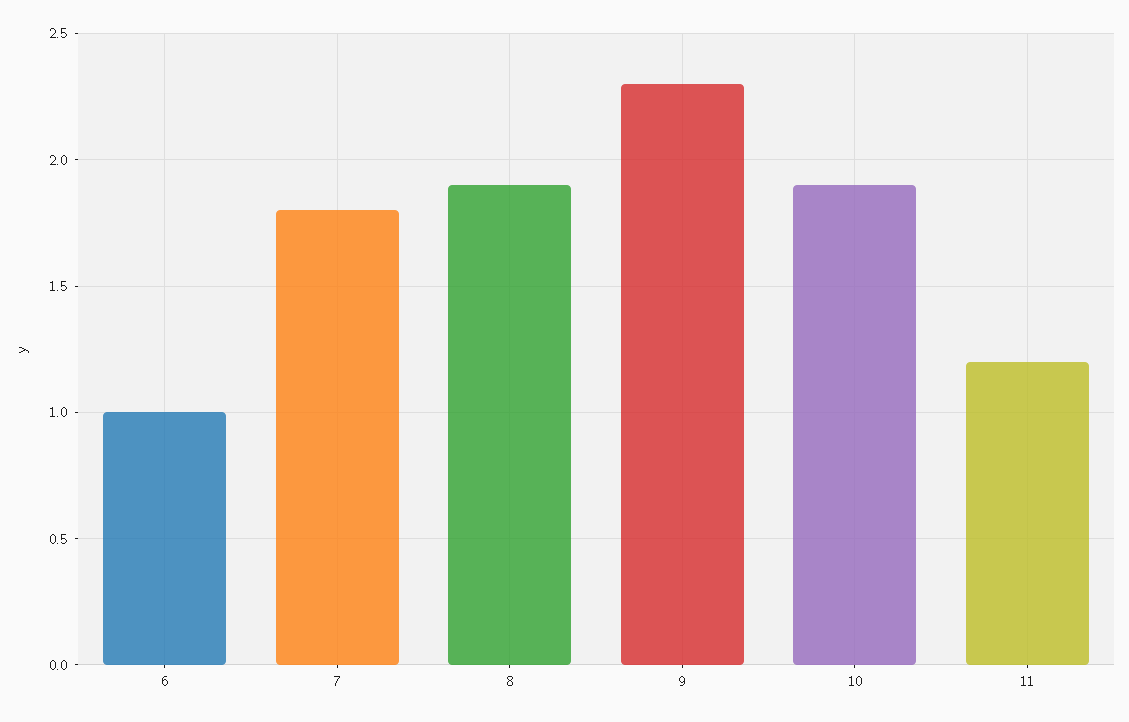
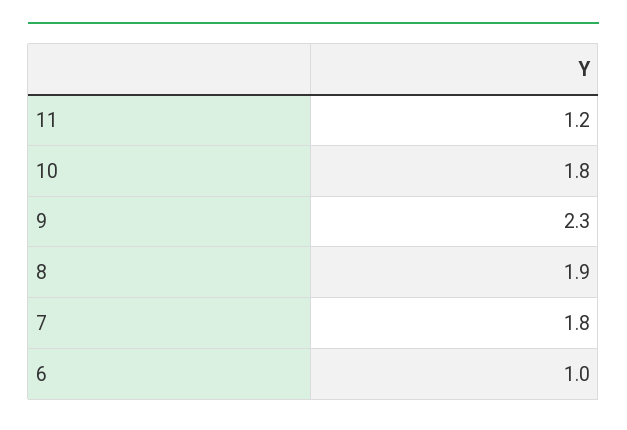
10: 1.9 -> 1.8

